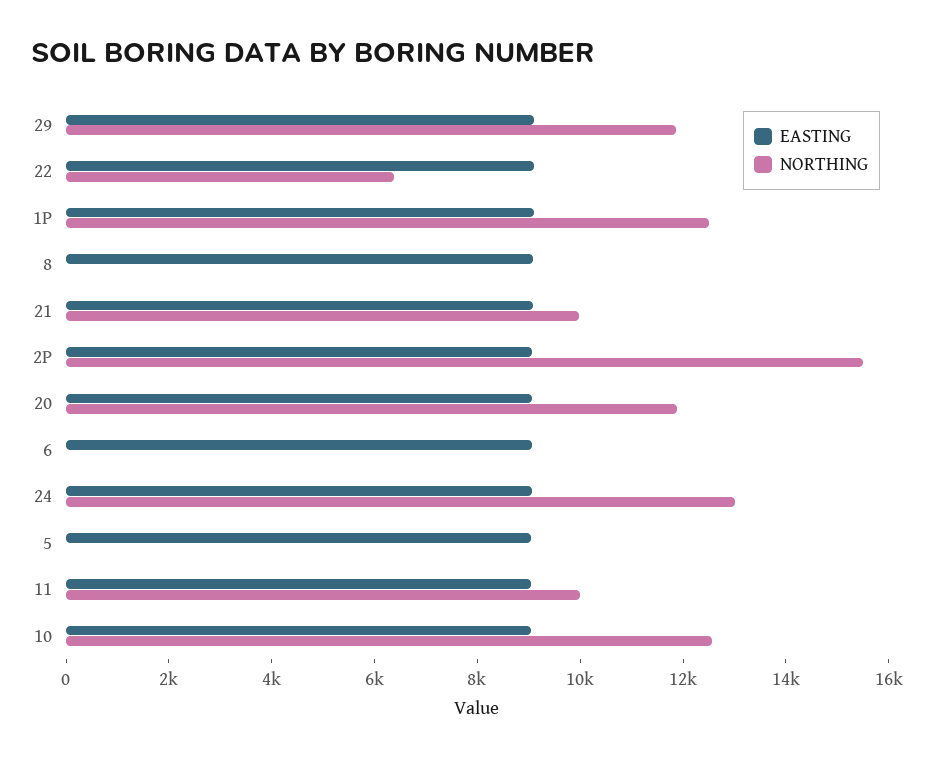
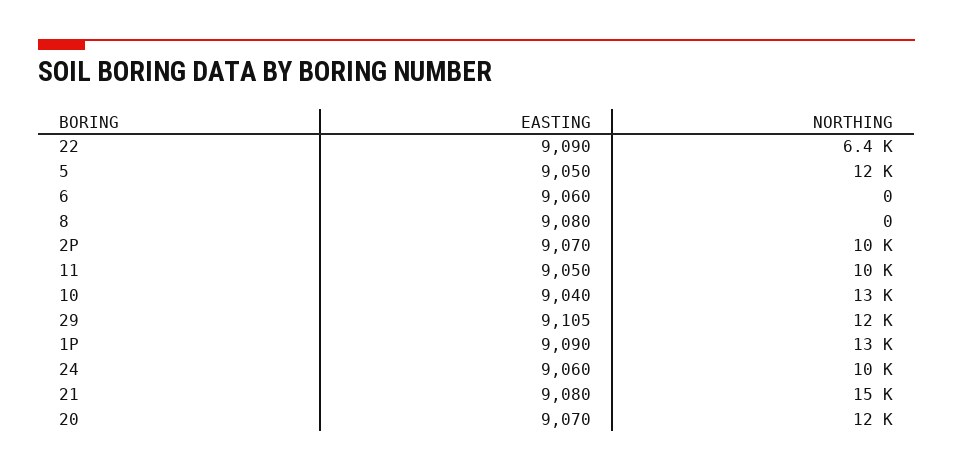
NORTHING, 21: 10000 -> 15000
NORTHING, 2P: 15500 -> 10000
NORTHING, 24: 13000 -> 10000
NORTHING, 5: 0 -> 12000

